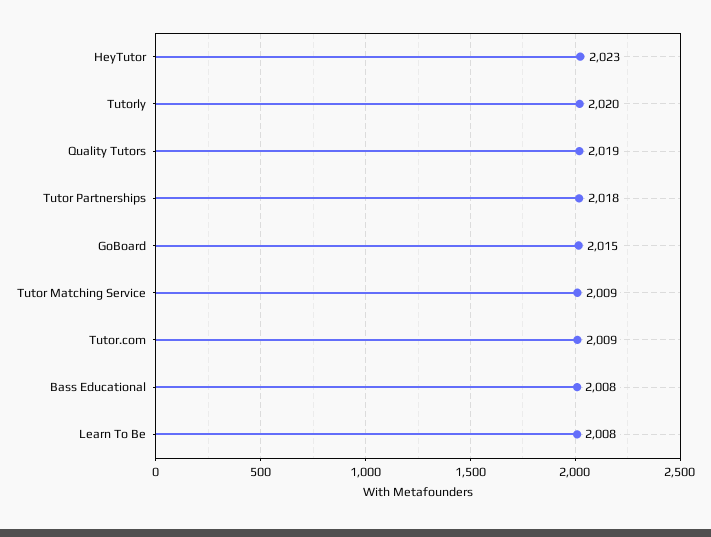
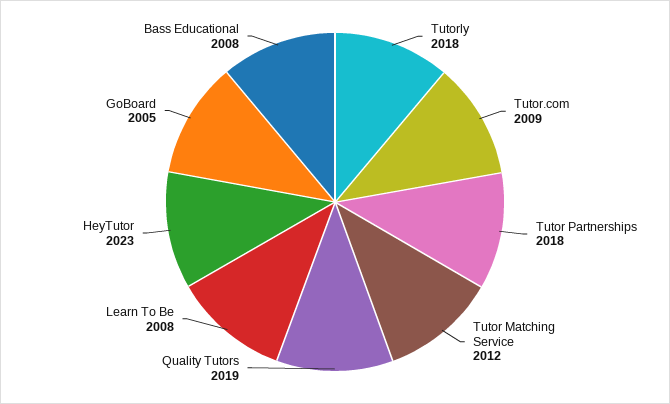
Tutorly: 2020 -> 2018
GoBoard: 2015 -> 2005
Tutor Matching Service: 2009 -> 2012

